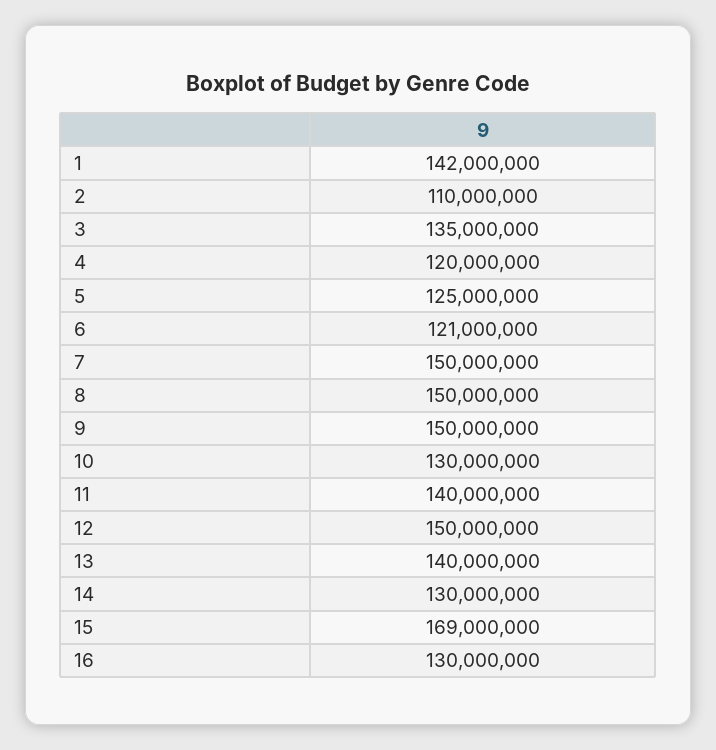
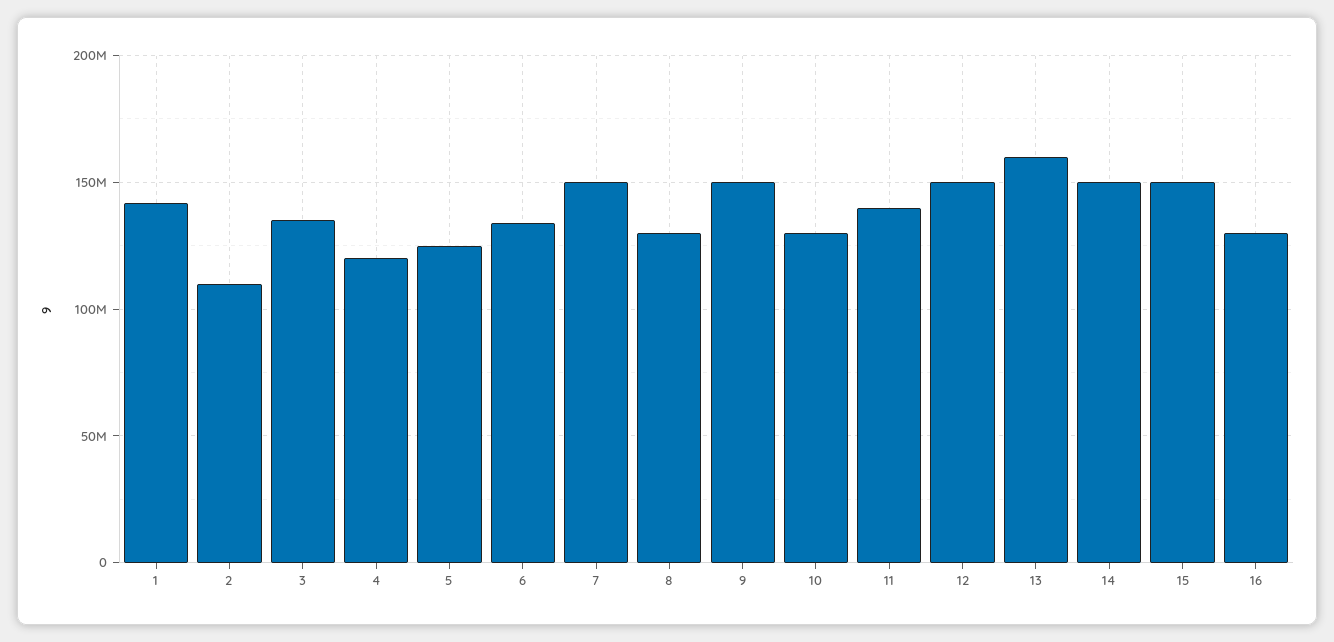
6: 121000000 -> 135000000
8: 150000000 -> 130000000
13: 140000000 -> 160000000
14: 130000000 -> 150000000
15: 169000000 -> 150000000

